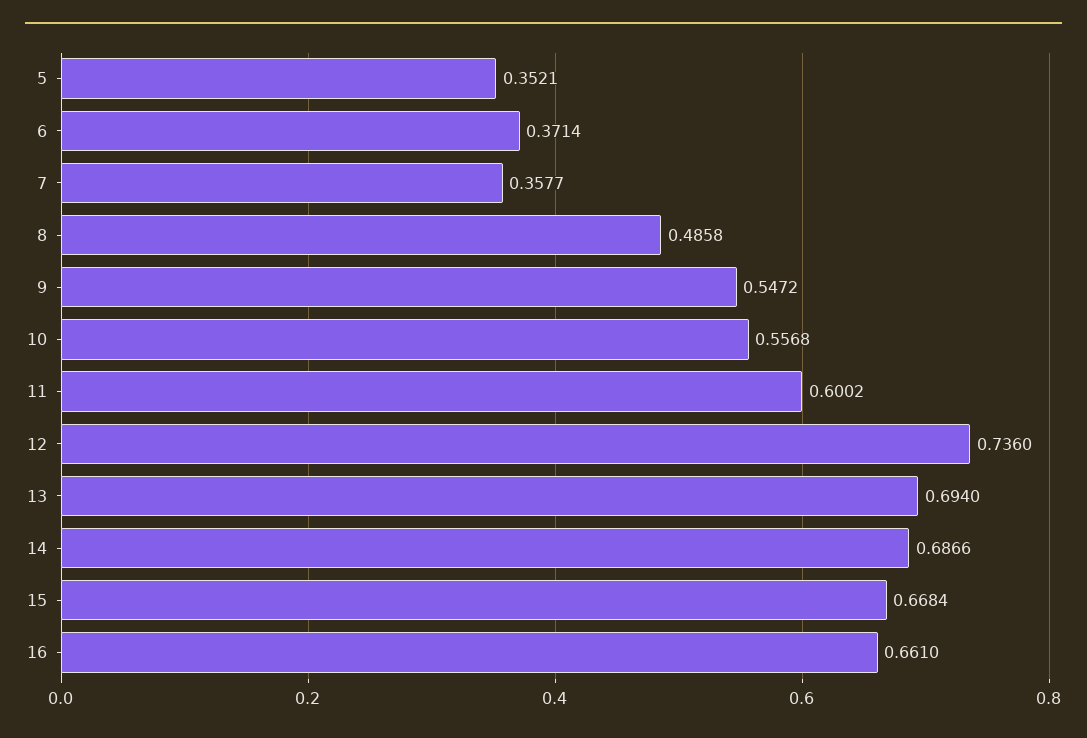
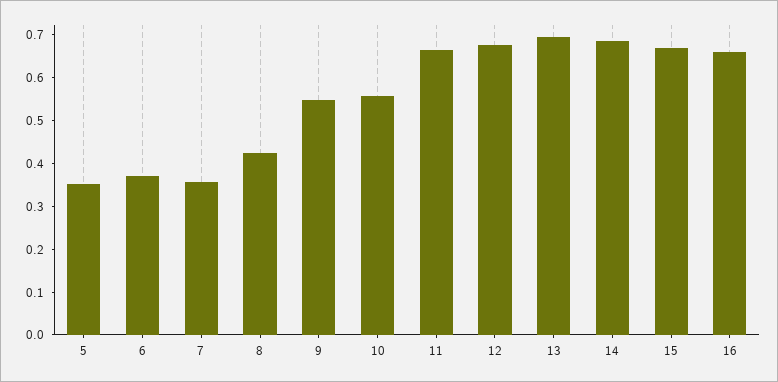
8: 0.4858 -> 0.42
11: 0.6002 -> 0.66
12: 0.736 -> 0.68

